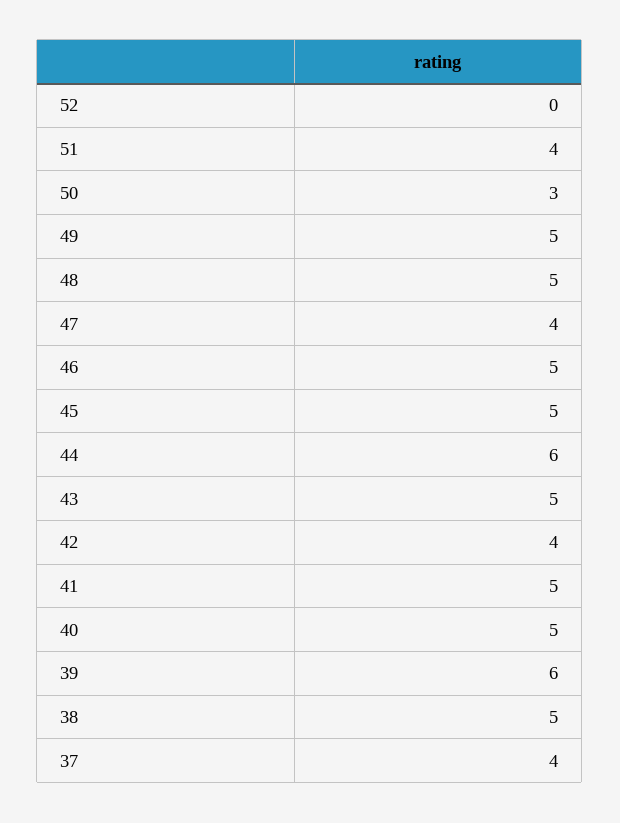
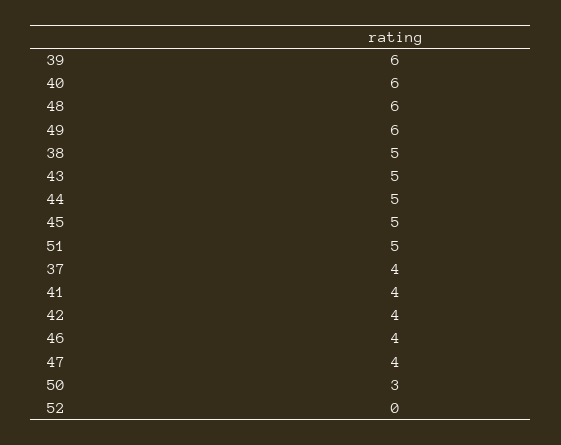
51: 4 -> 5
49: 5 -> 6
48: 5 -> 6
46: 5 -> 4
44: 6 -> 5
41: 5 -> 4
40: 5 -> 6

